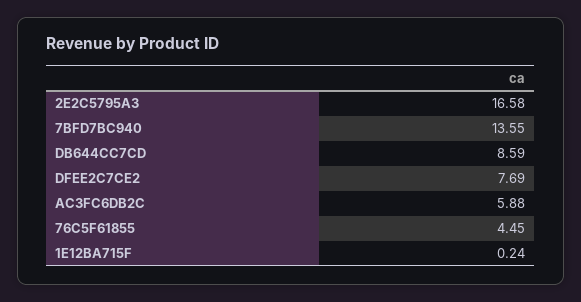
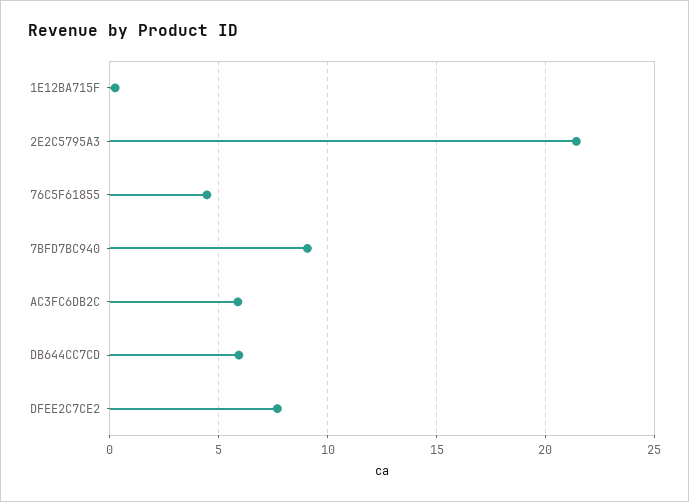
2E2C5795A3: 16.58 -> 21.5
7BFD7BC940: 13.55 -> 9
DB644CC7CD: 8.59 -> 6

